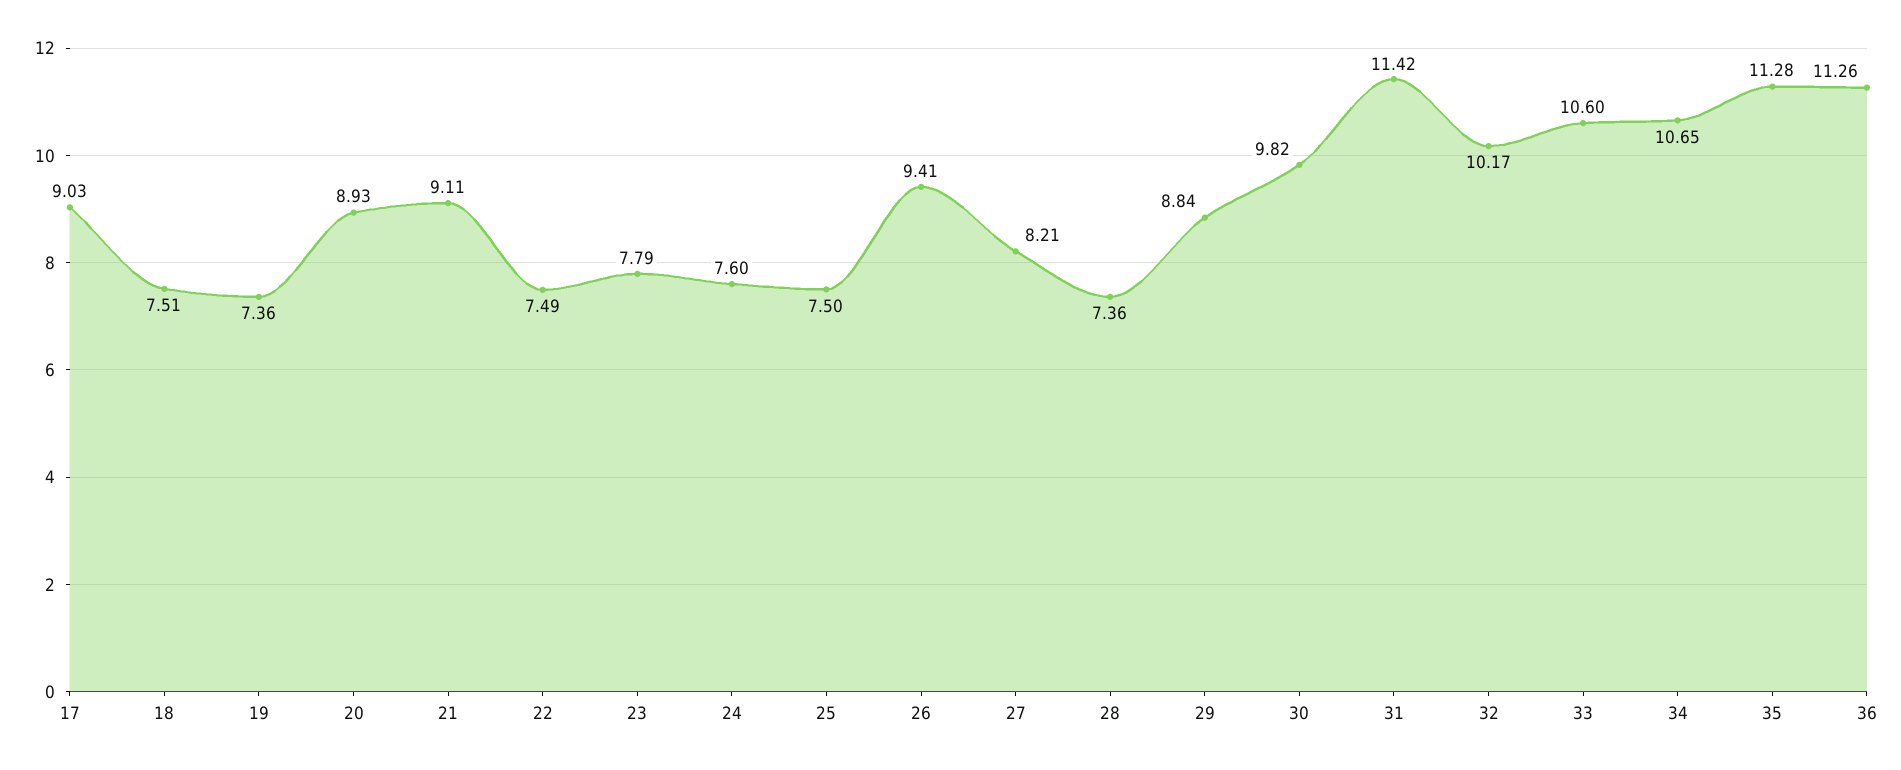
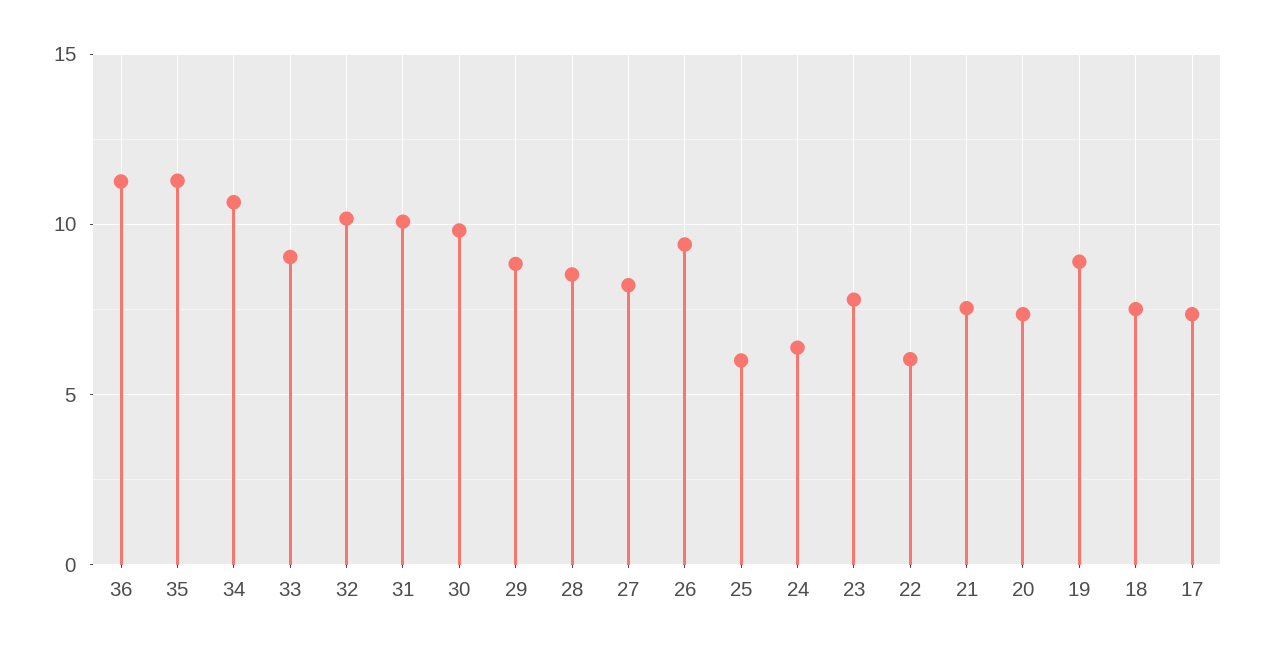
17: 9.03 -> 7.5
19: 7.36 -> 9
20: 8.93 -> 7.5
21: 9.11 -> 7.5
22: 7.49 -> 6
24: 7.6 -> 6.5
25: 7.5 -> 6
28: 7.36 -> 8.5
31: 11.42 -> 10
33: 10.6 -> 9

